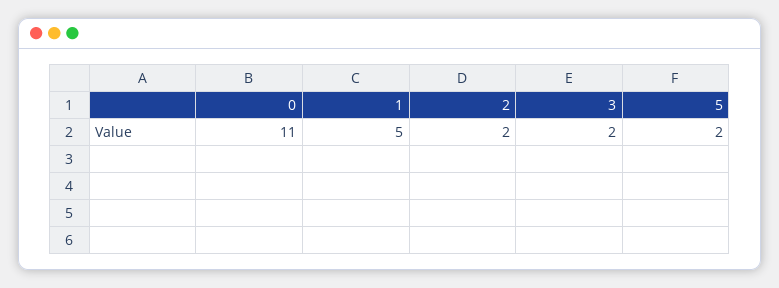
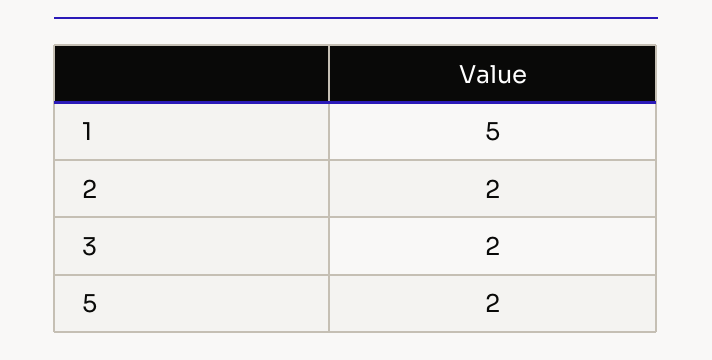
0: 11 -> none

